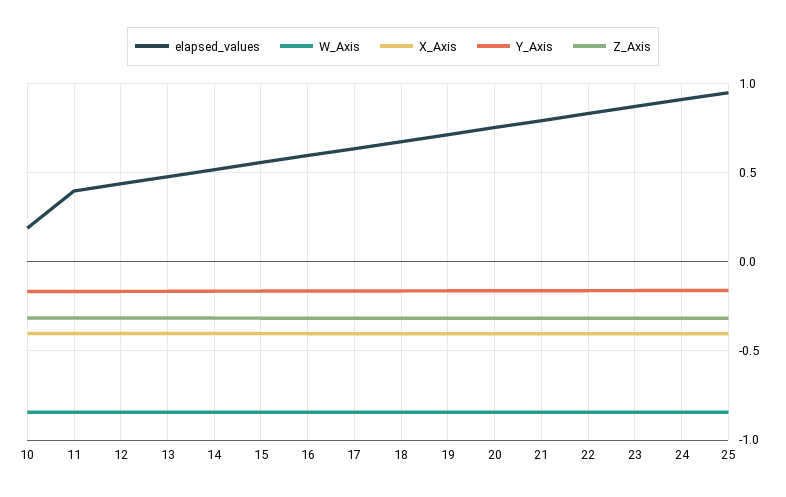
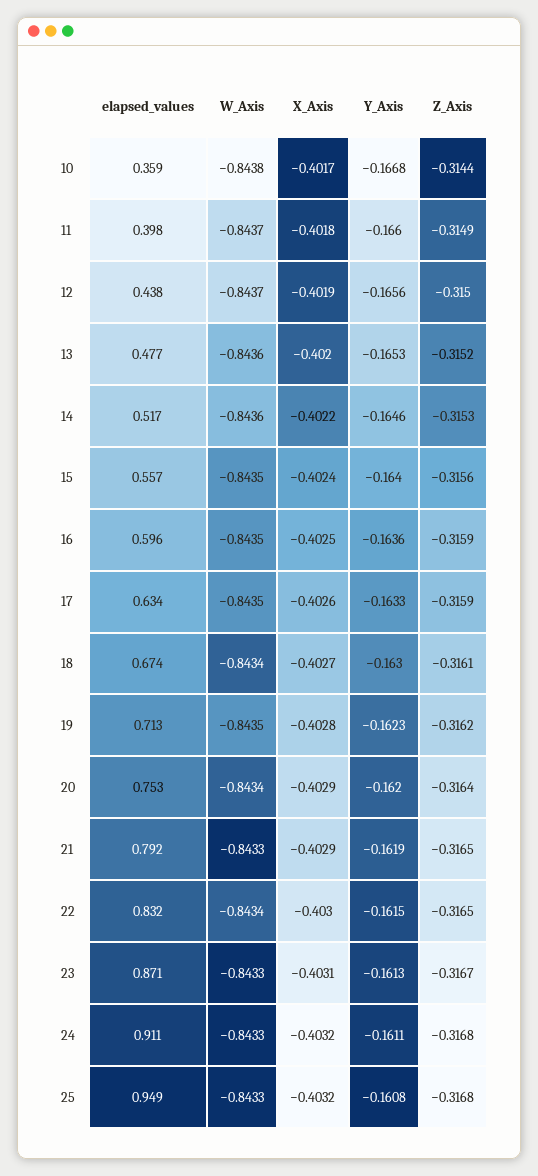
elapsed_values, 10: 0.2 -> 0.359

